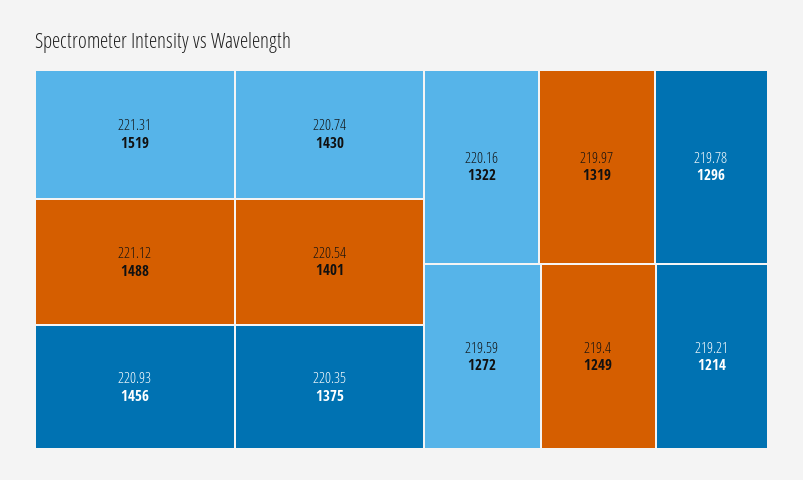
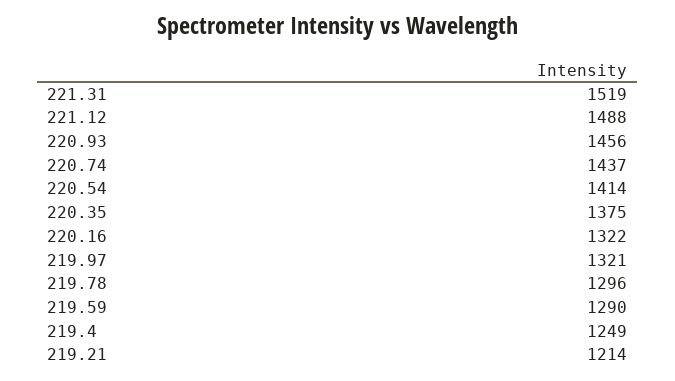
220.74: 1430 -> 1437
220.54: 1401 -> 1414
219.97: 1319 -> 1321
219.59: 1272 -> 1290

